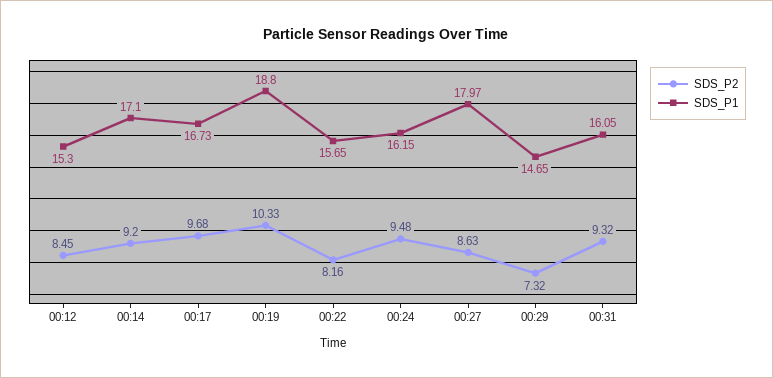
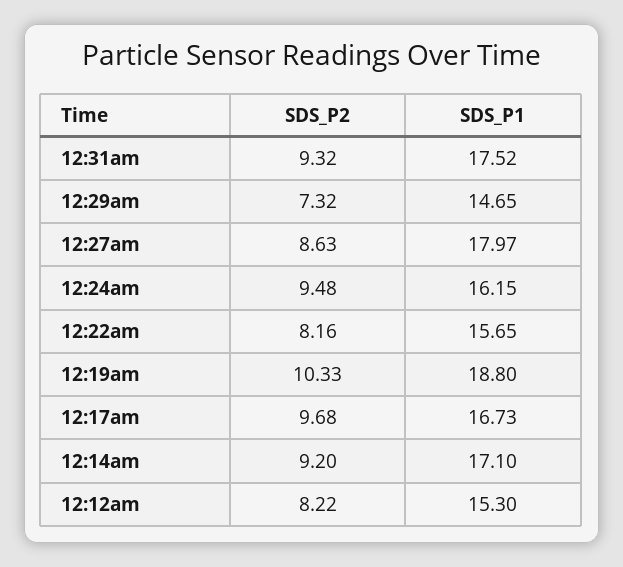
SDS_P2, 00:12: 8.45 -> 8.22
SDS_P1, 00:31: 16.05 -> 17.52

